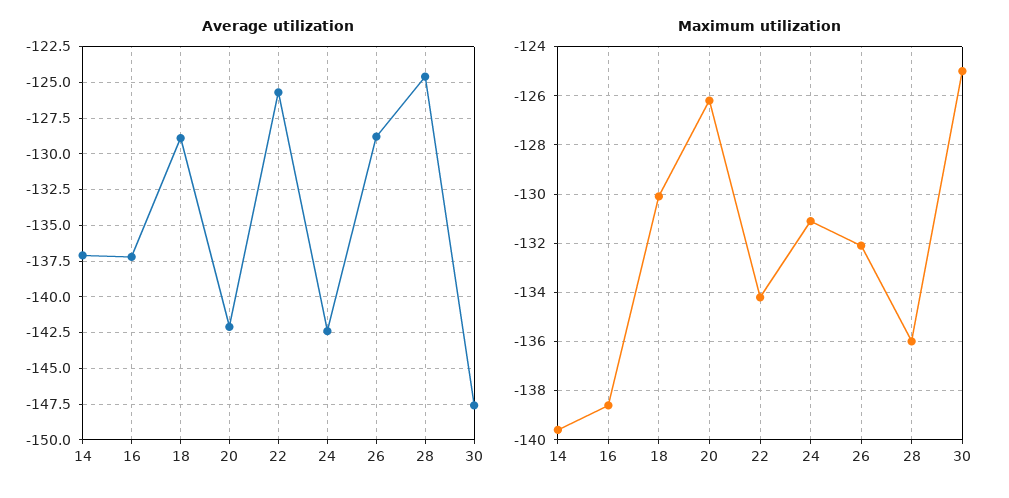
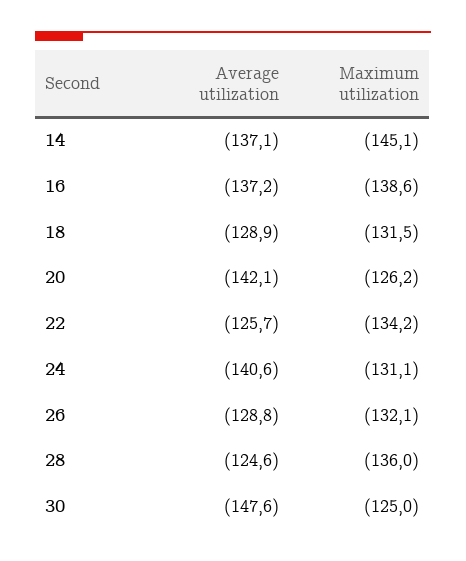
Average utilization, 24: -142.5 -> -140.6
Maximum utilization, 14: -139.5 -> -145.1
Maximum utilization, 18: -130 -> -131.5

